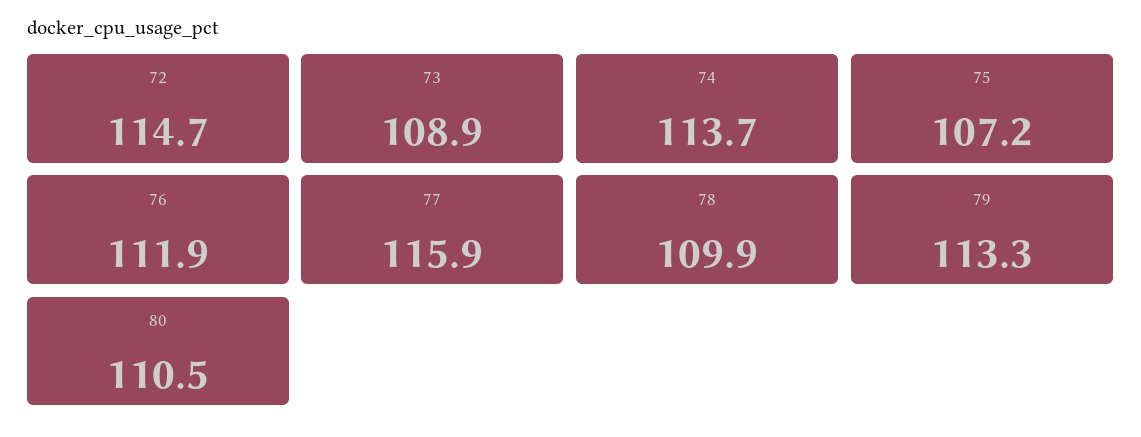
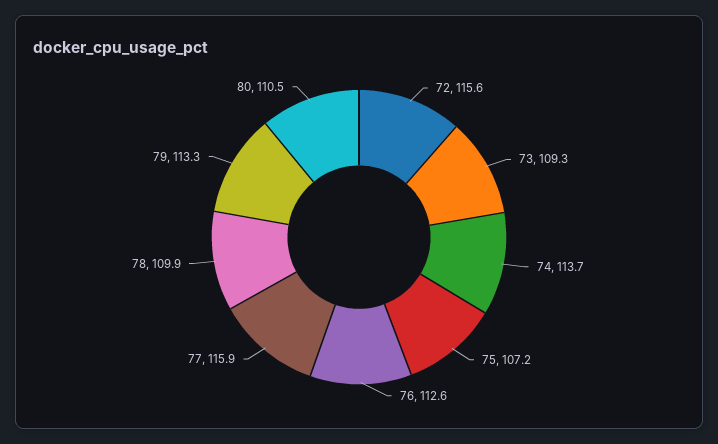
72: 114.7 -> 115.6
73: 108.9 -> 109.3
76: 111.9 -> 112.6

